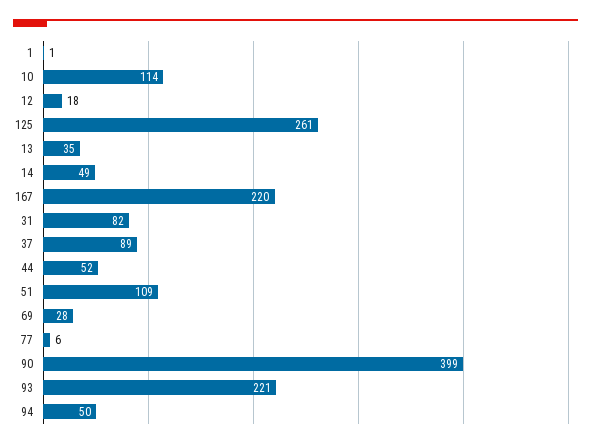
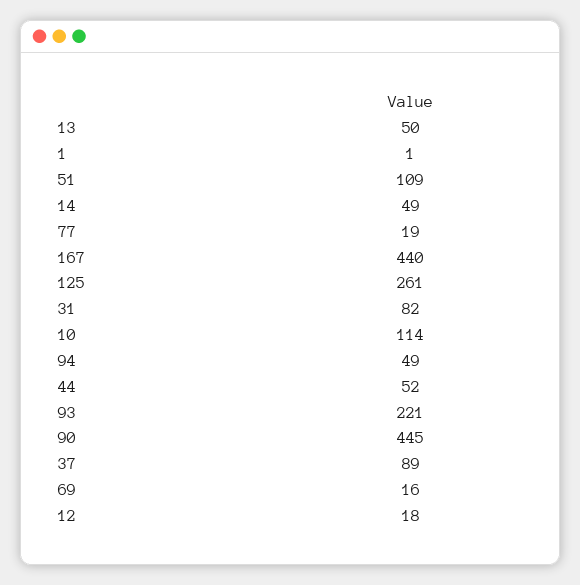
13: 35 -> 50
167: 220 -> 440
69: 28 -> 16
77: 6 -> 19
90: 399 -> 445
94: 50 -> 49

